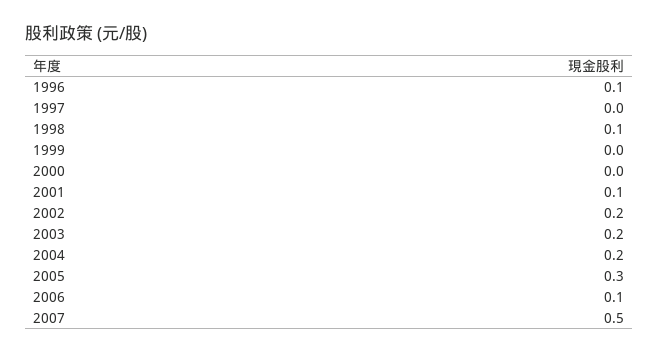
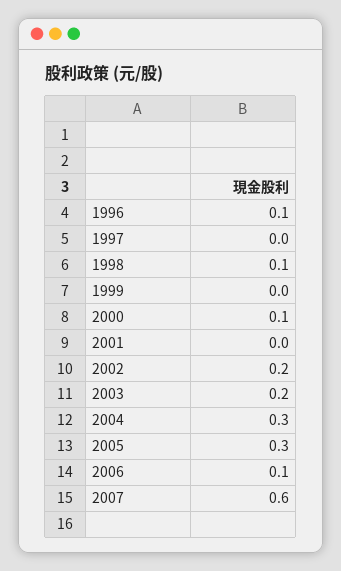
2000: 0 -> 0.1
2001: 0.1 -> 0
2004: 0.2 -> 0.3
2007: 0.5 -> 0.6

